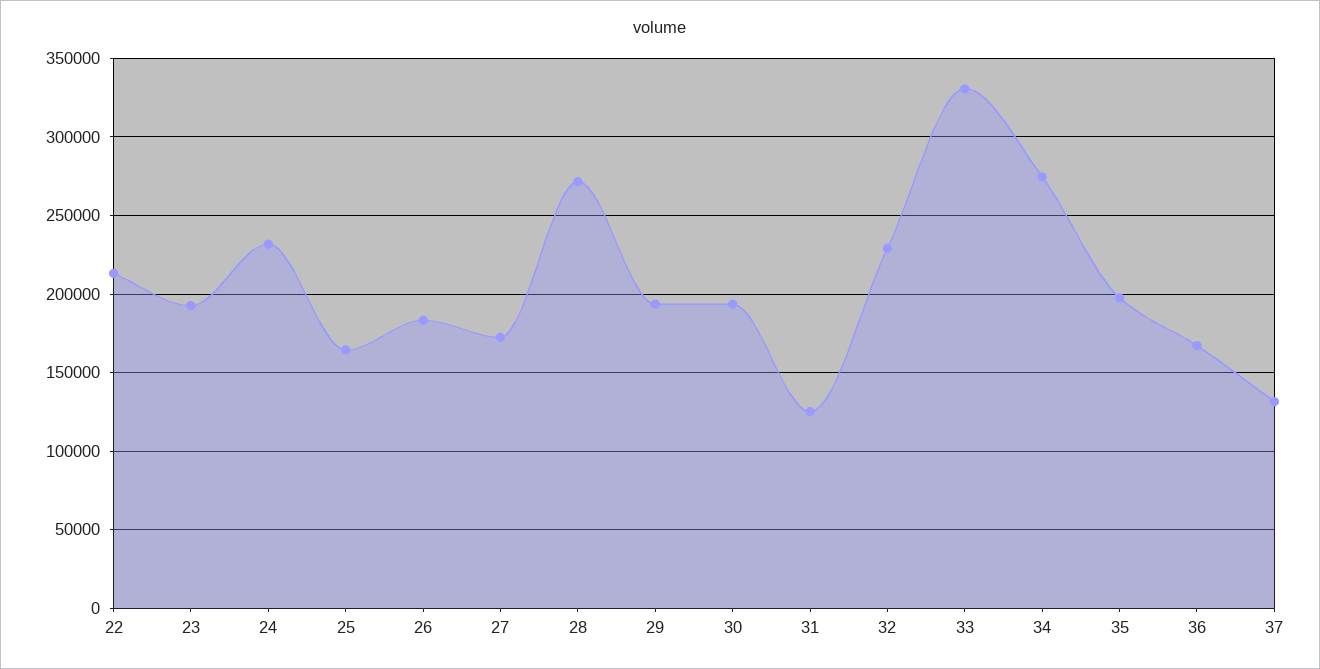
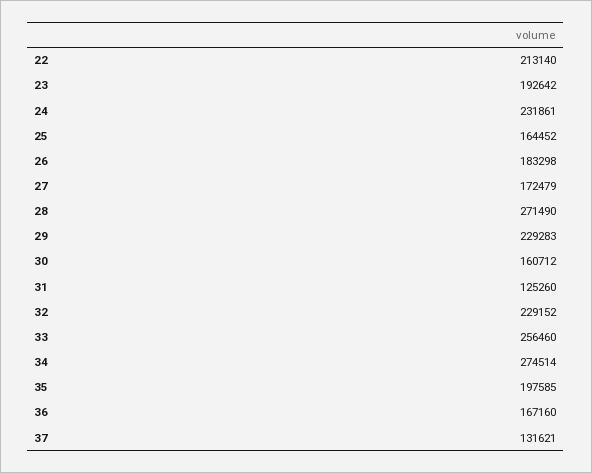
29: 195000 -> 229283
30: 195000 -> 160712
33: 330000 -> 256460

